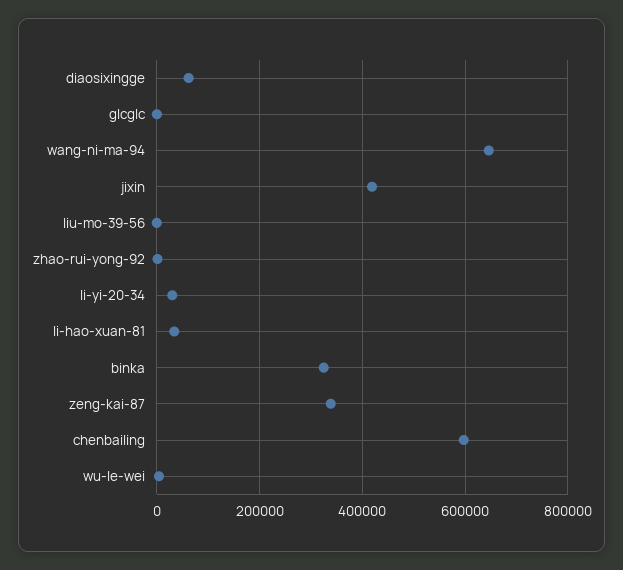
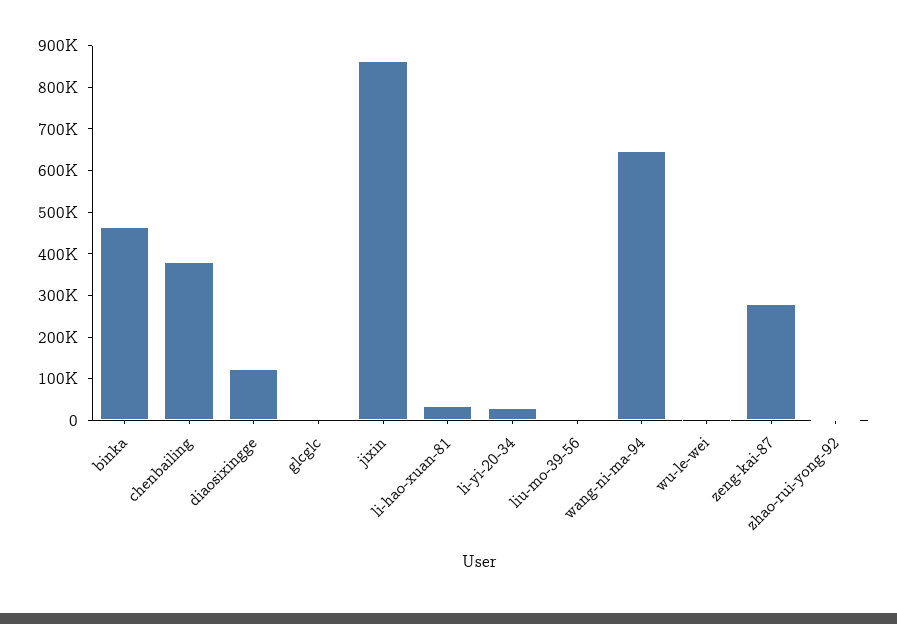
diaosixingge: 60000 -> 120000
jixin: 420000 -> 860000
binka: 320000 -> 460000
zeng-kai-87: 340000 -> 280000
chenbailing: 600000 -> 380000

